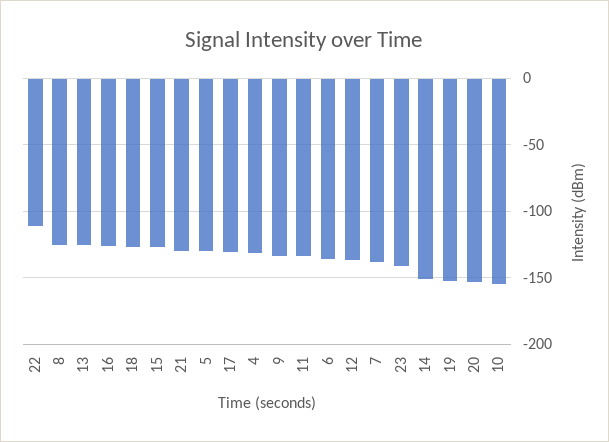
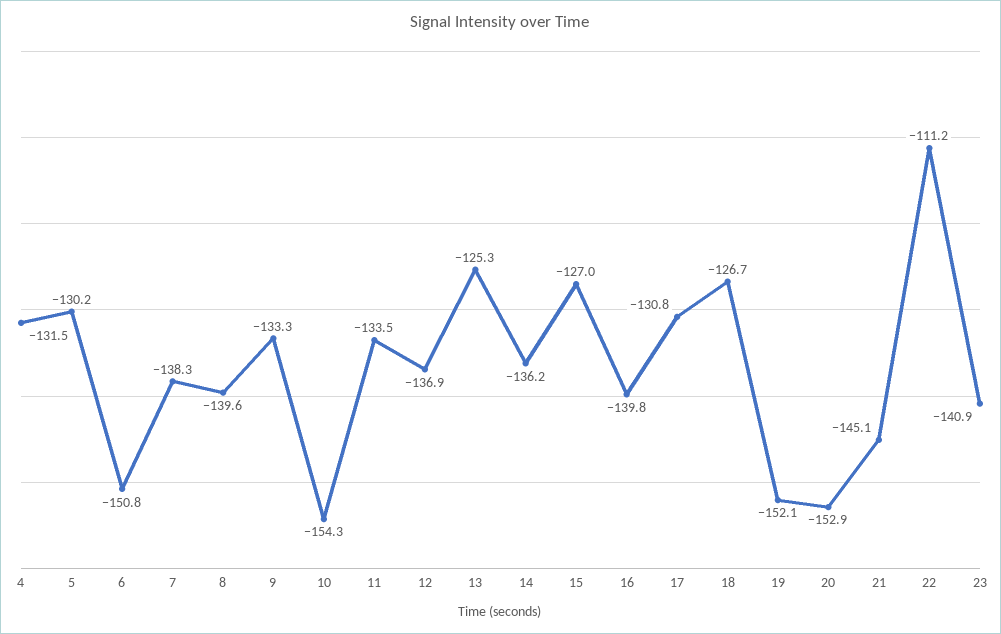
8: -125 -> -139.6
16: -125 -> -139.8
21: -130 -> -145.1
6: -135 -> -150.8
14: -150 -> -136.2

